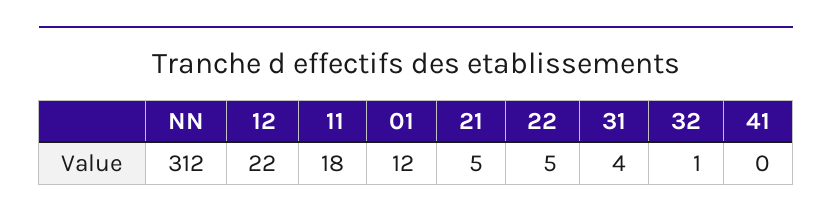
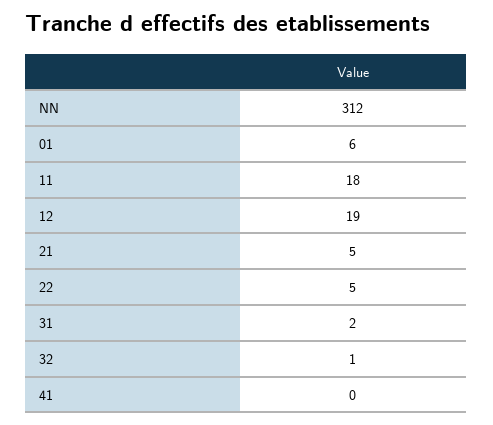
12: 22 -> 19
01: 12 -> 6
31: 4 -> 2

